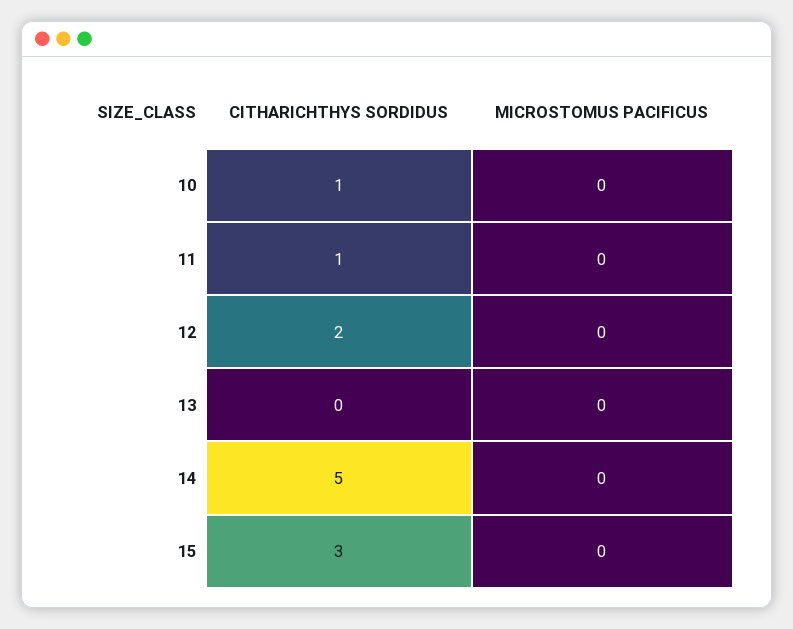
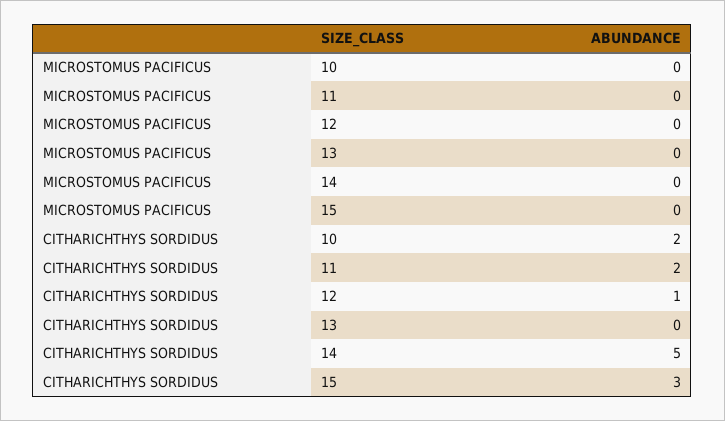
CITHARICHTHYS SORDIDUS, 10: 1 -> 2
CITHARICHTHYS SORDIDUS, 11: 1 -> 2
CITHARICHTHYS SORDIDUS, 12: 2 -> 1

